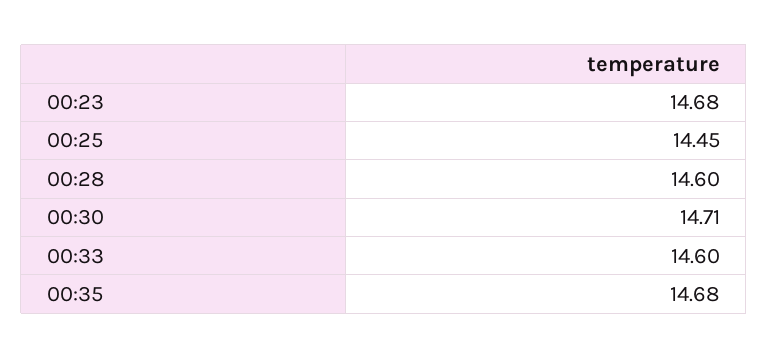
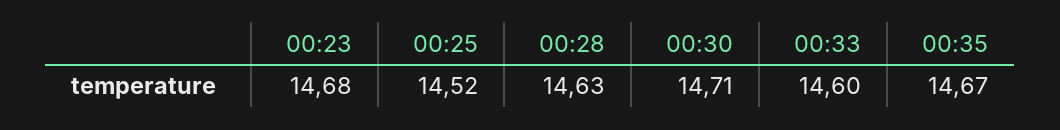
00:25: 14.45 -> 14.52
00:28: 14.6 -> 14.63
00:35: 14.68 -> 14.67

